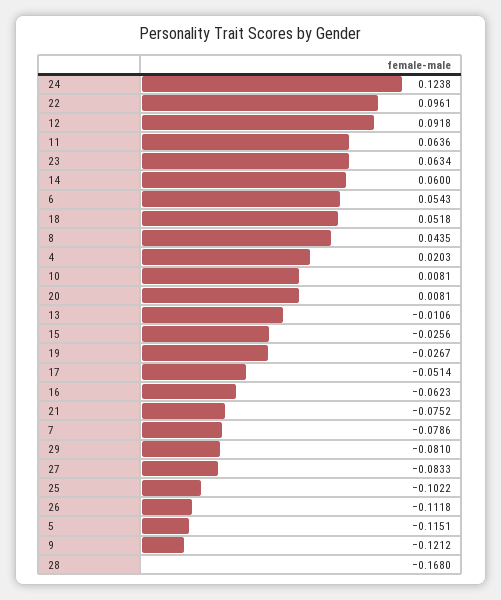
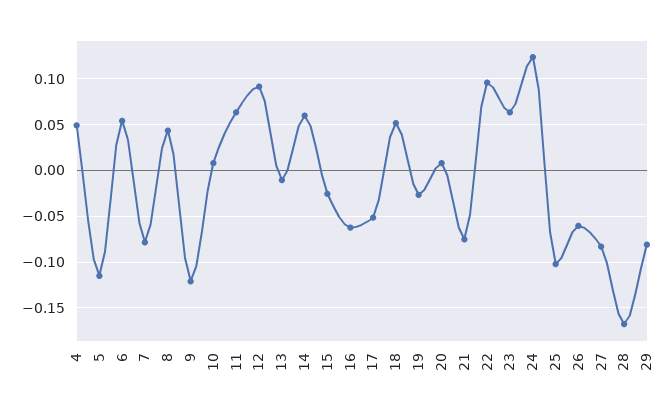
4: 0.0203 -> 0.05
26: -0.1118 -> -0.06

